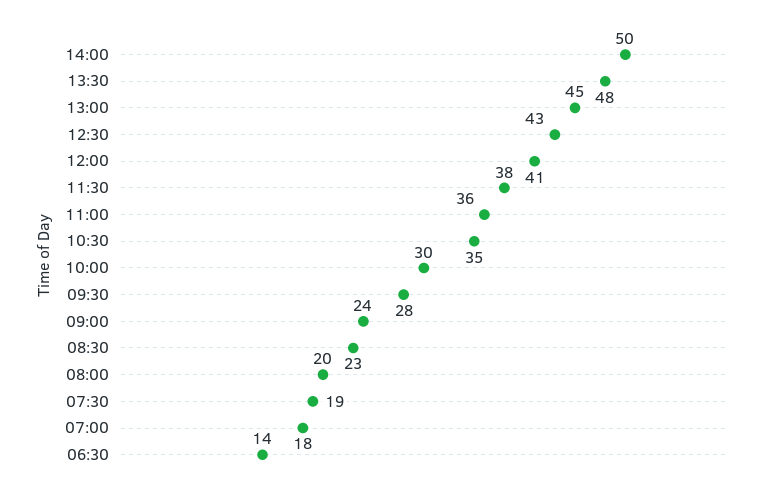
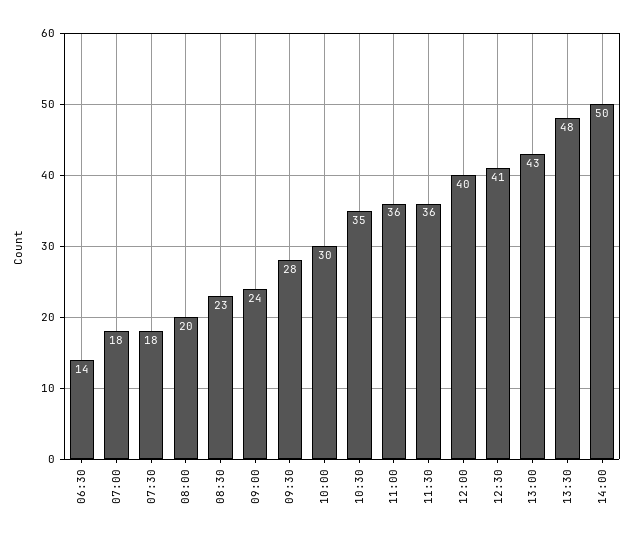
13:00: 45 -> 43
12:30: 43 -> 41
12:00: 41 -> 40
11:30: 38 -> 36
07:30: 19 -> 18

